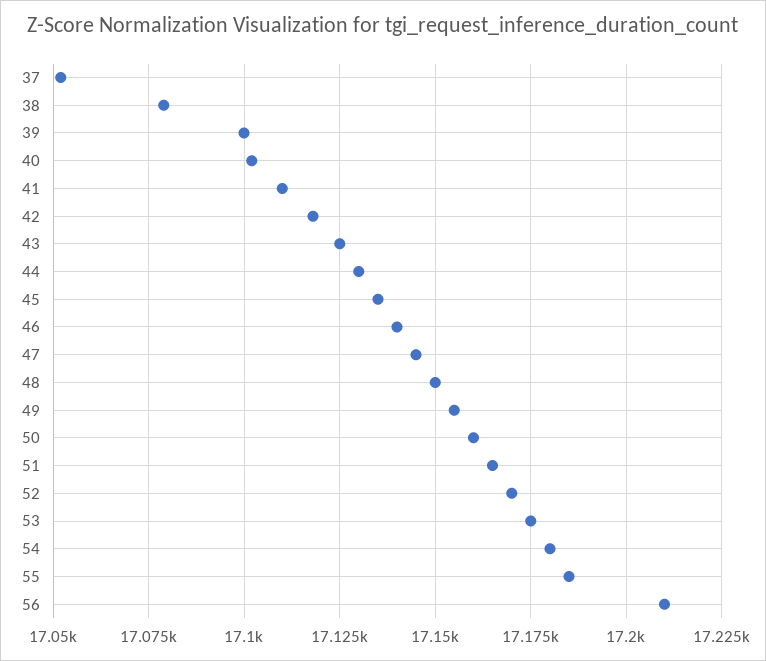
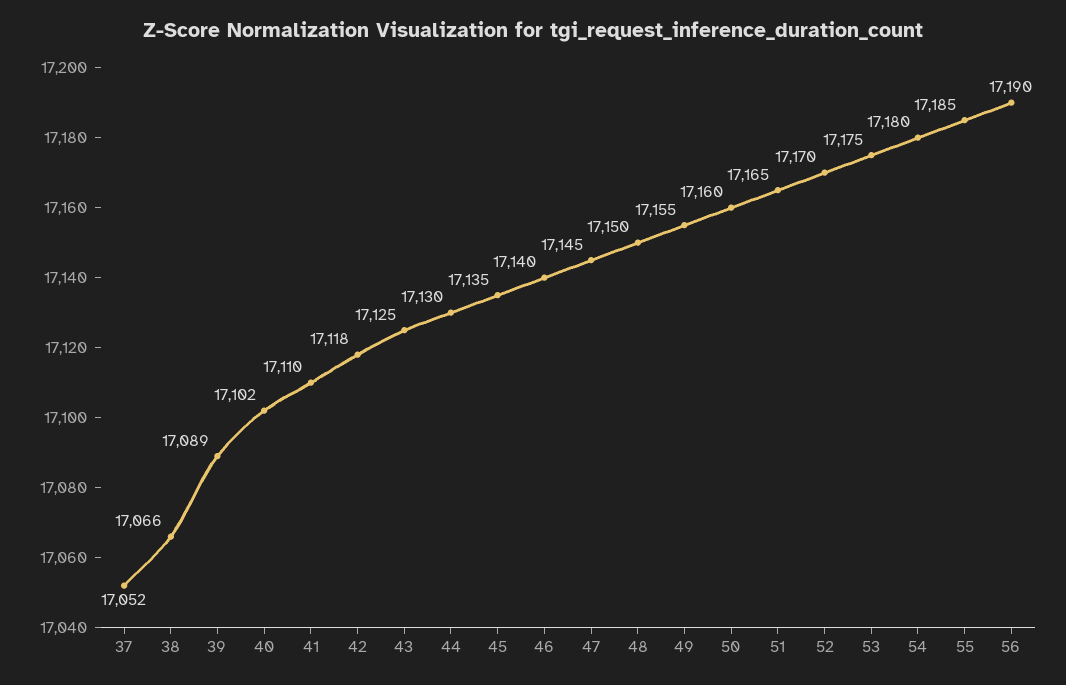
38: 17080 -> 17066
39: 17100 -> 17089
56: 17210 -> 17190

